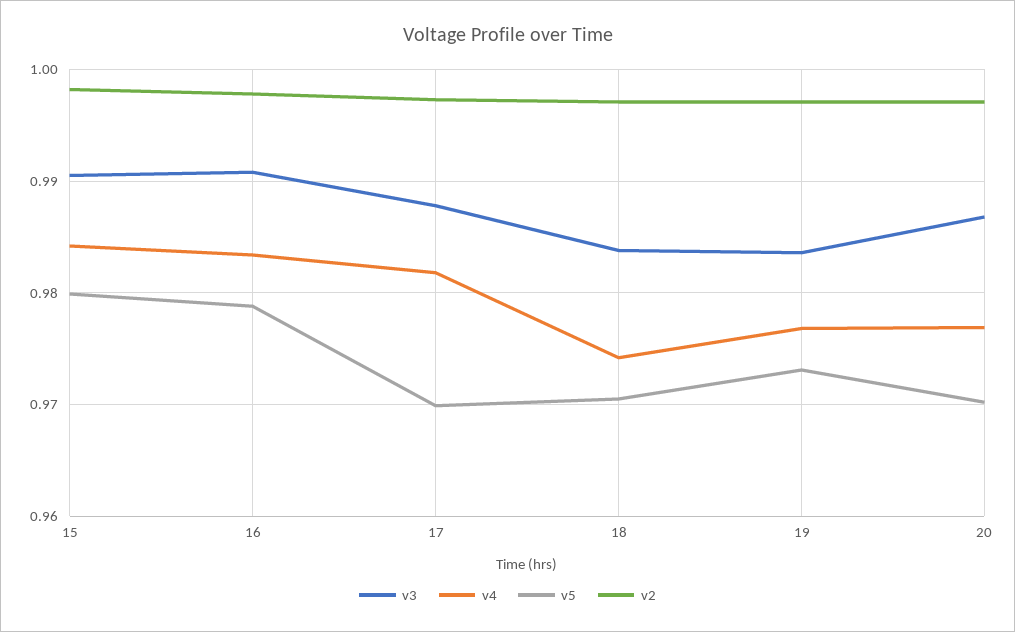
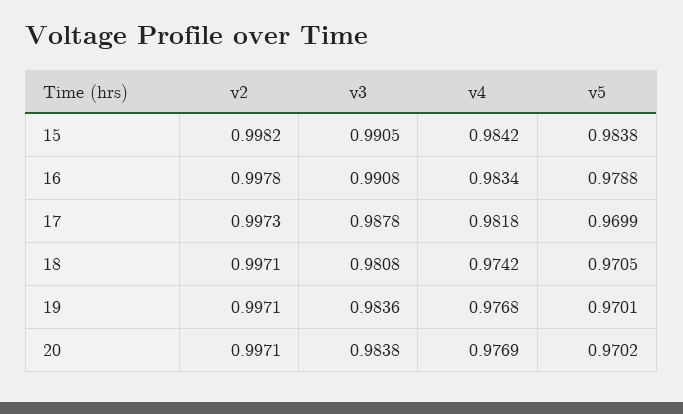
v5, 15: 0.98 -> 0.9838
v3, 18: 0.984 -> 0.9808
v5, 19: 0.973 -> 0.9701
v3, 20: 0.987 -> 0.9838

